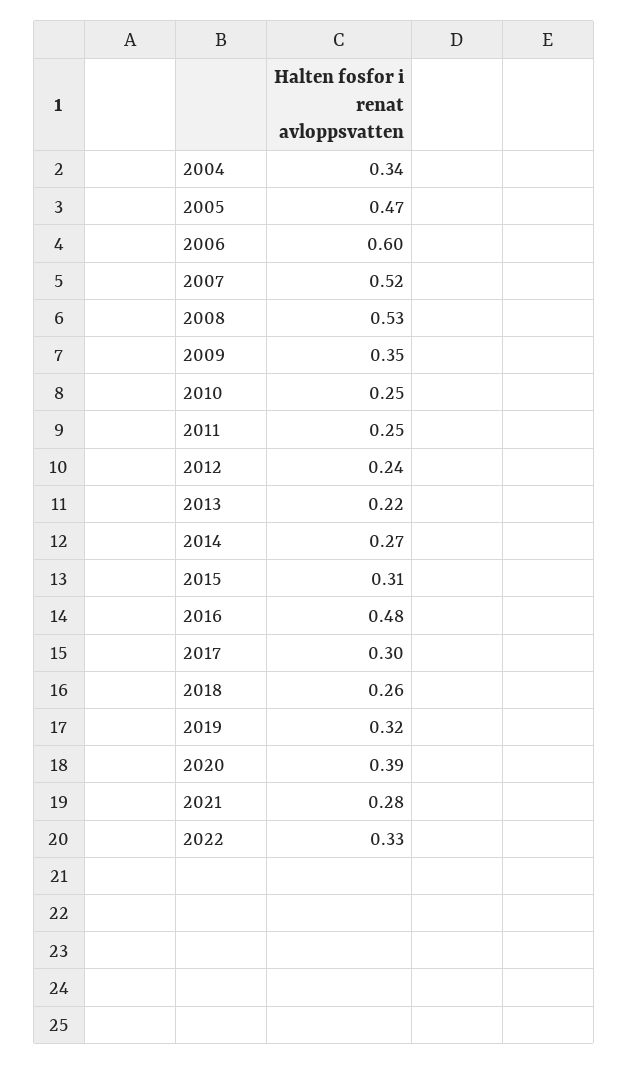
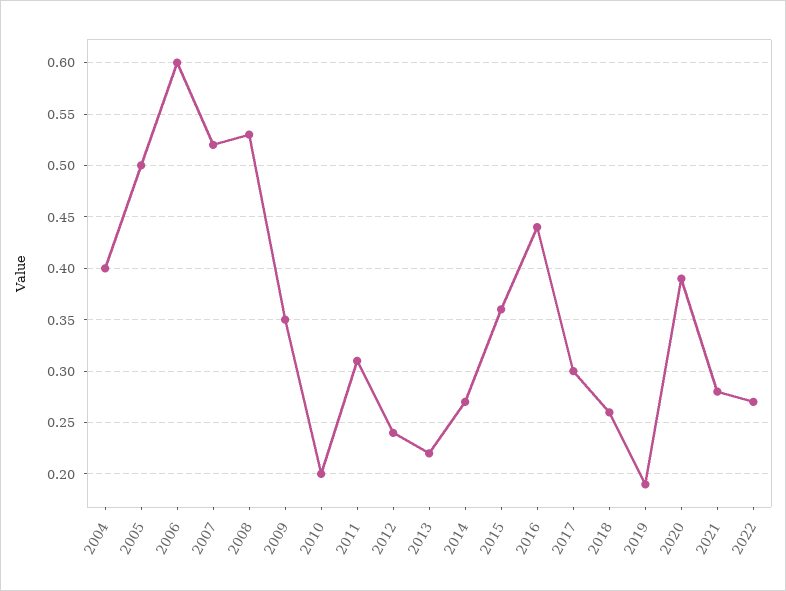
2004: 0.34 -> 0.4
2005: 0.47 -> 0.5
2010: 0.25 -> 0.2
2011: 0.25 -> 0.31
2015: 0.31 -> 0.36
2016: 0.48 -> 0.44
2019: 0.32 -> 0.19
2022: 0.33 -> 0.27

